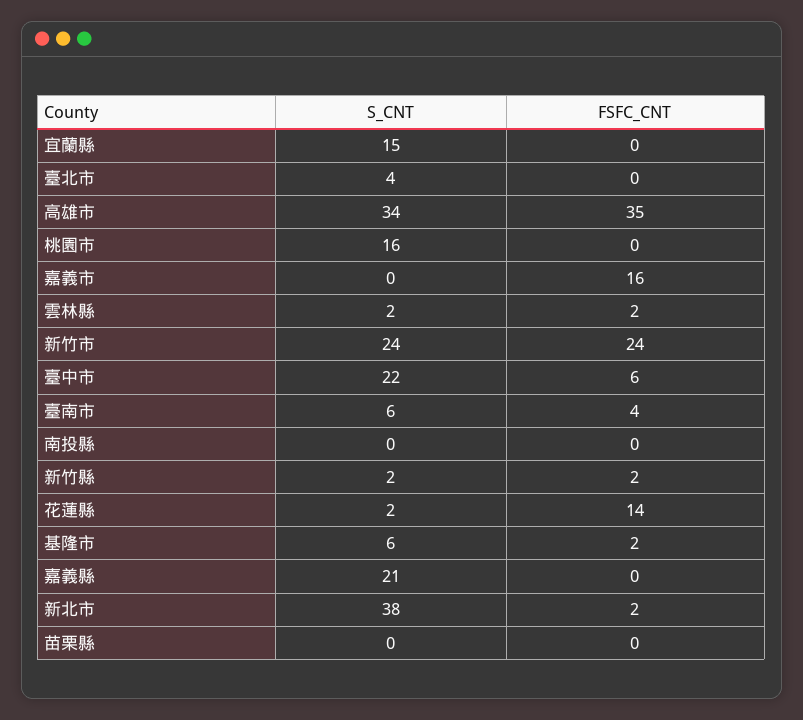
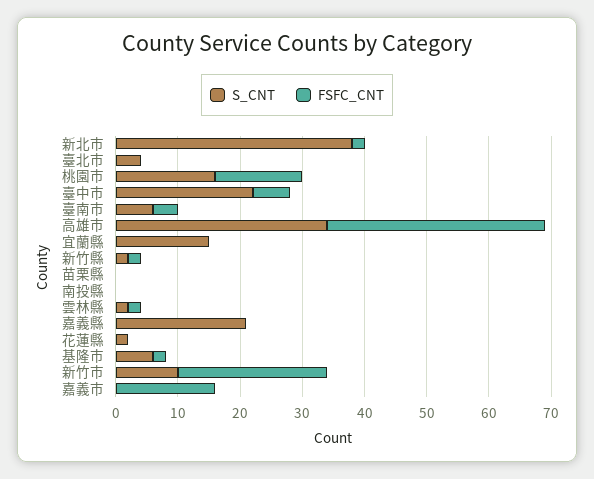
FSFC_CNT, 桃園市: 0 -> 15
S_CNT, 新竹市: 24 -> 10
FSFC_CNT, 花蓮縣: 14 -> 0

